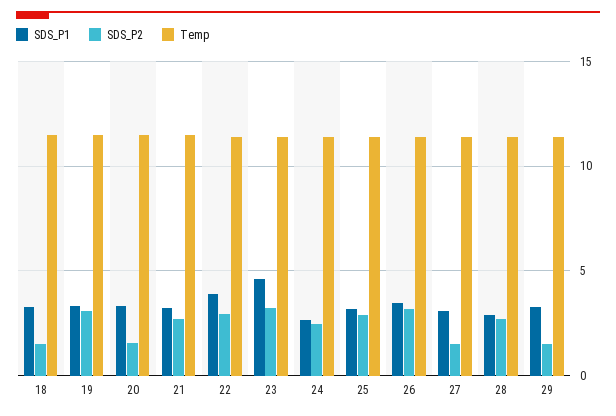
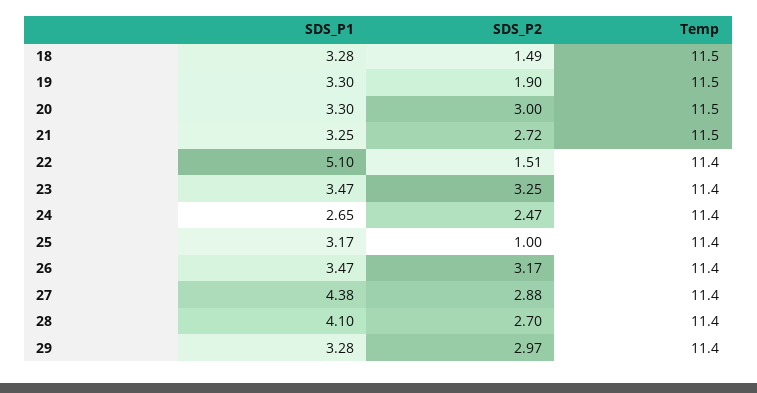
SDS_P2, 19: 3 -> 1.9
SDS_P2, 20: 1.5 -> 3
SDS_P1, 22: 4 -> 5.1
SDS_P2, 22: 3 -> 1.51
SDS_P1, 23: 4.5 -> 3.47
SDS_P2, 25: 3 -> 1
SDS_P1, 27: 3 -> 4.38
SDS_P2, 27: 1.5 -> 2.88
SDS_P1, 28: 3 -> 4.1
SDS_P2, 29: 1.5 -> 2.97

